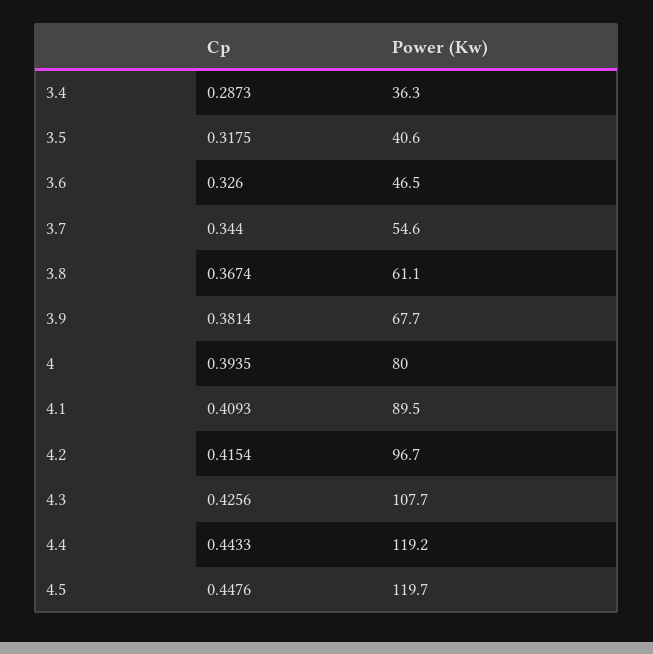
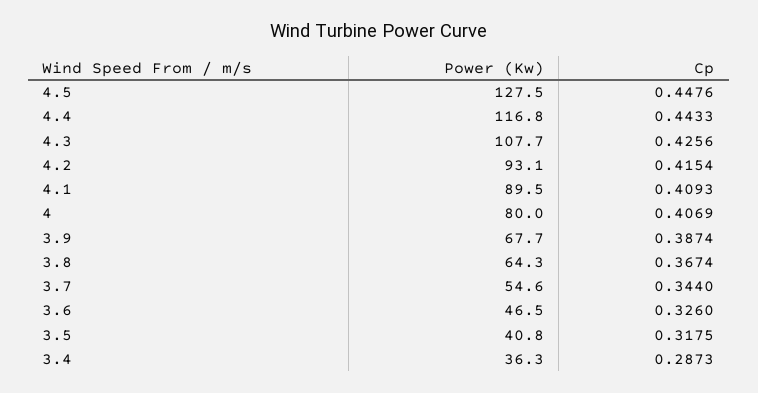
Power (Kw), 3.5: 40.6 -> 40.8
Power (Kw), 3.8: 61.1 -> 64.3
Cp, 3.9: 0.3814 -> 0.3874
Cp, 4: 0.3935 -> 0.4069
Power (Kw), 4.2: 96.7 -> 93.1
Power (Kw), 4.4: 119.2 -> 116.8
Power (Kw), 4.5: 119.7 -> 127.5

